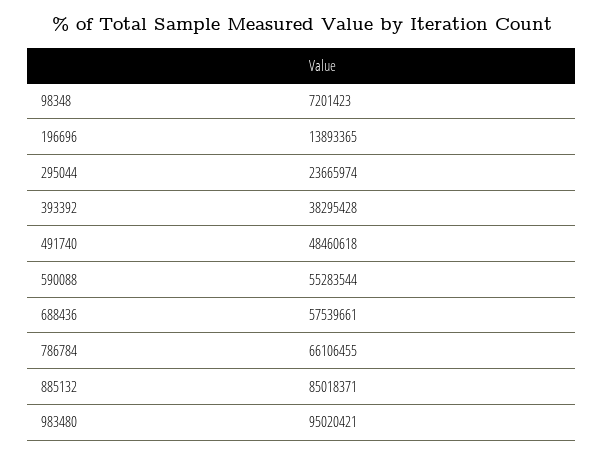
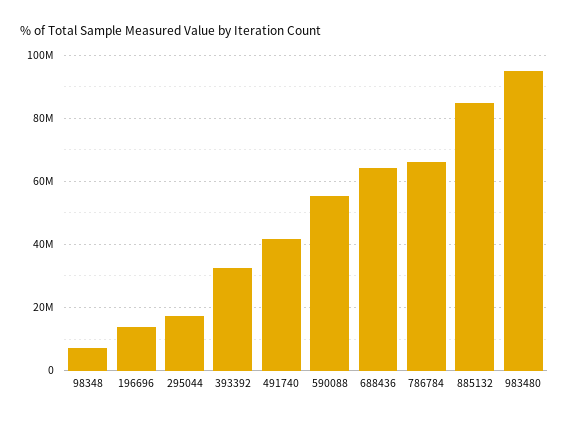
295044: 23665974 -> 18000000
393392: 38295428 -> 32000000
491740: 48460618 -> 42000000
688436: 57539661 -> 64000000

